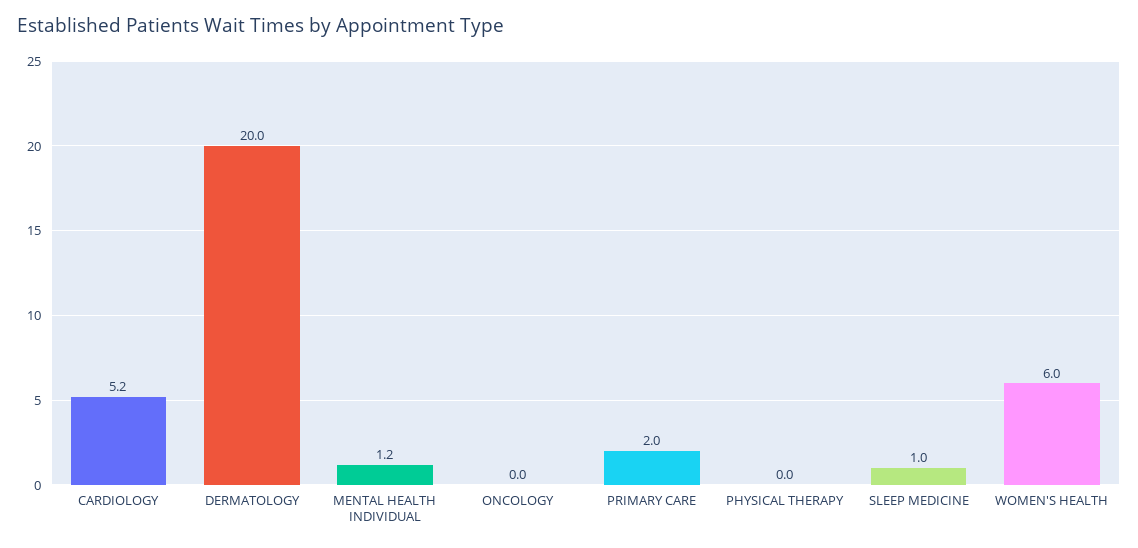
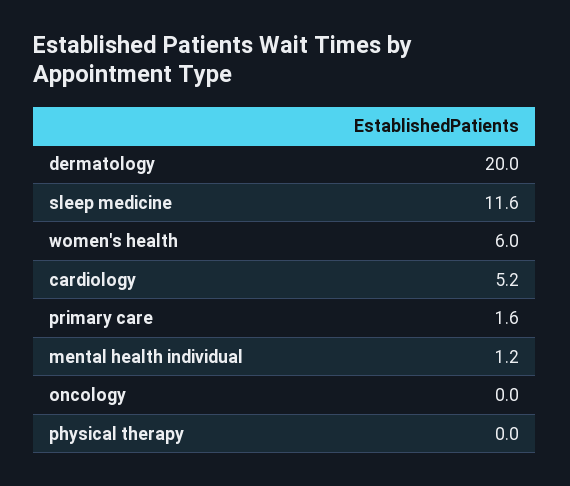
PRIMARY CARE: 2 -> 1.6
SLEEP MEDICINE: 1 -> 11.6

